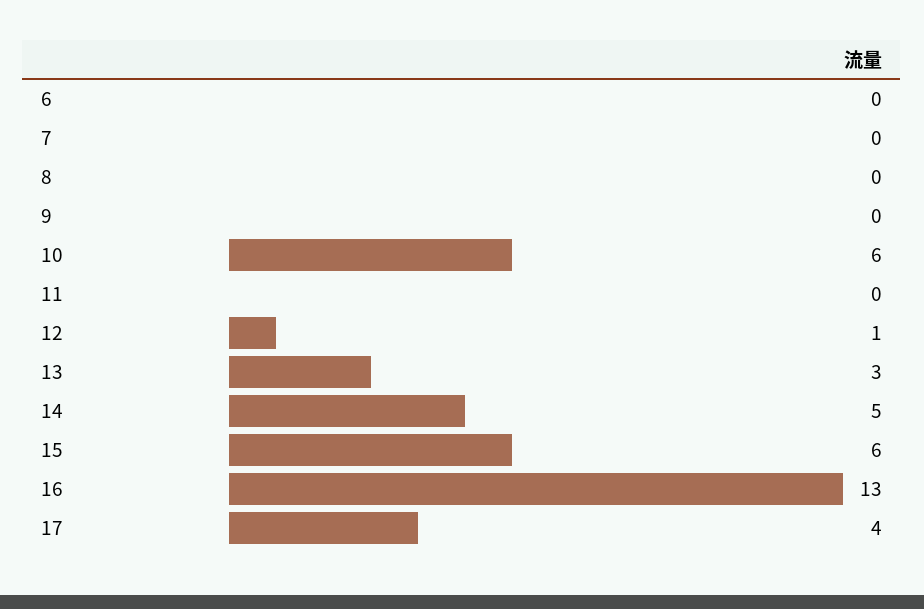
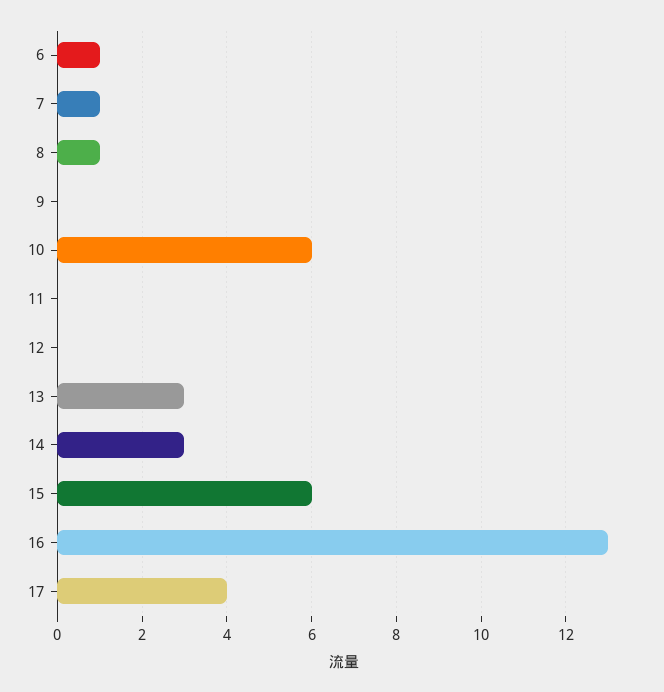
6: 0 -> 1
7: 0 -> 1
8: 0 -> 1
12: 1 -> 0
14: 5 -> 3

